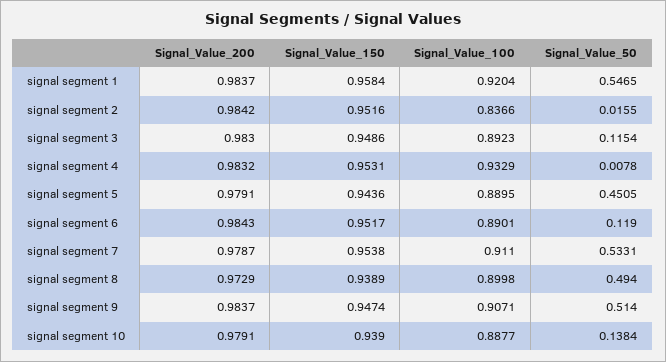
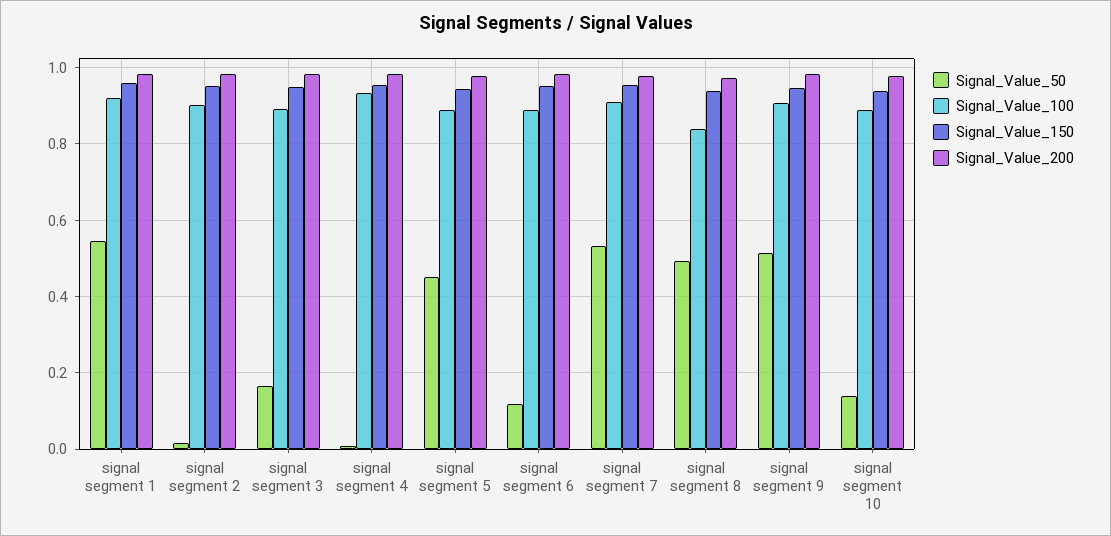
Signal_Value_100, signal segment 2: 0.8366 -> 0.9
Signal_Value_50, signal segment 3: 0.1154 -> 0.16
Signal_Value_100, signal segment 8: 0.8998 -> 0.84

